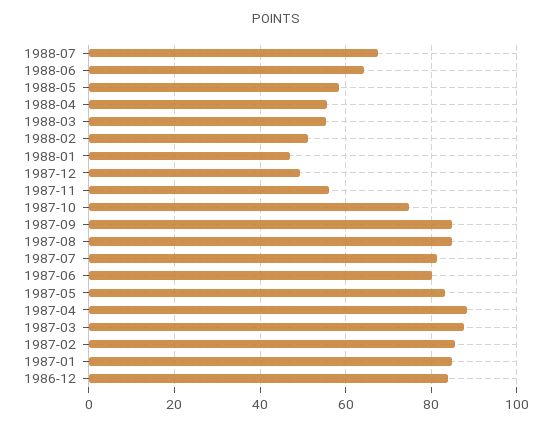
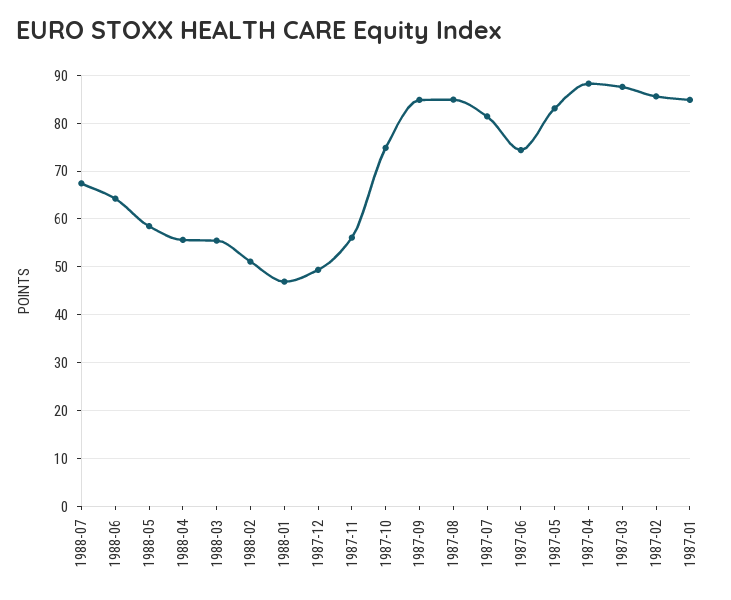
1987-06: 80 -> 74
1986-12: 84 -> none

